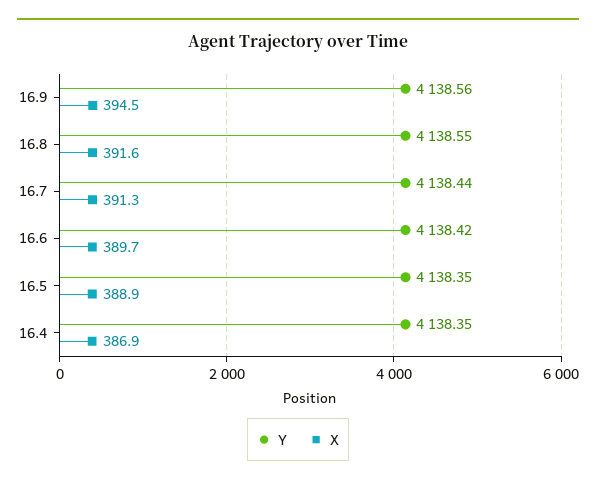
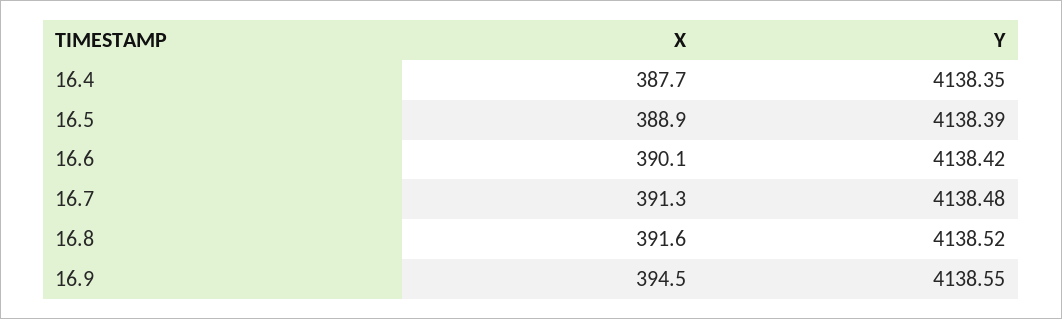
Y, 16.9: 4138.56 -> 4138.55
Y, 16.8: 4138.55 -> 4138.52
Y, 16.7: 4138.44 -> 4138.48
X, 16.6: 389.7 -> 390.1
Y, 16.5: 4138.35 -> 4138.39
X, 16.4: 386.9 -> 387.7

